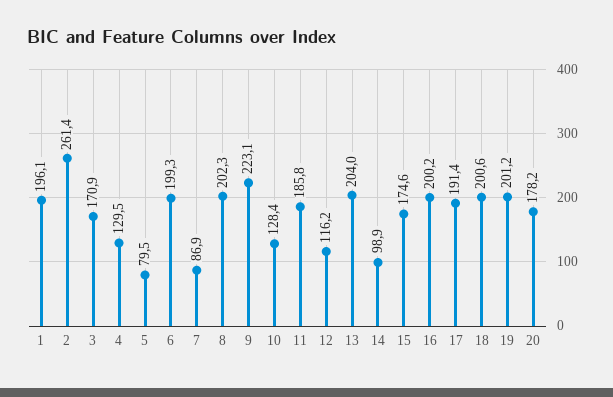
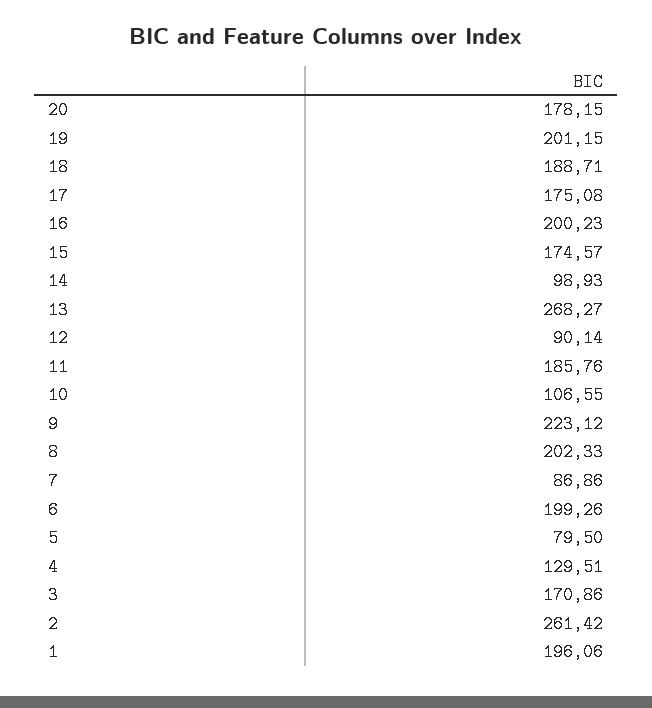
10: 128.4 -> 106.55
12: 116.2 -> 90.14
13: 204 -> 268.27
17: 191.4 -> 175.08
18: 200.6 -> 188.71

